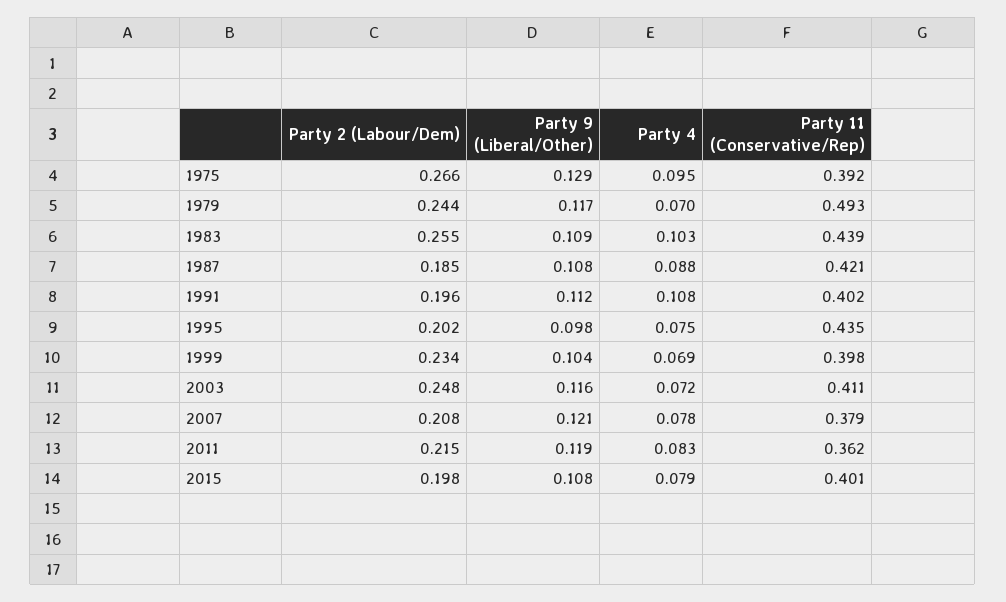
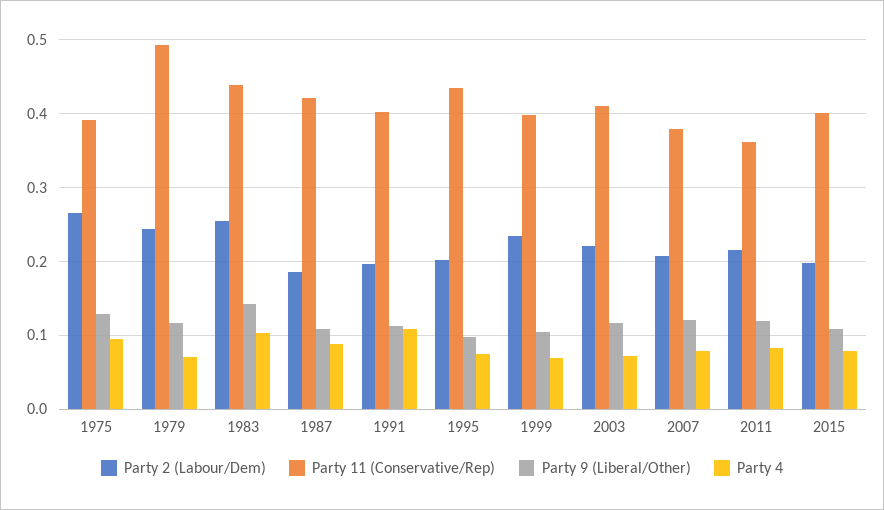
Party 9 (Liberal/Other), 1983: 0.109 -> 0.14
Party 2 (Labour/Dem), 2003: 0.248 -> 0.22

